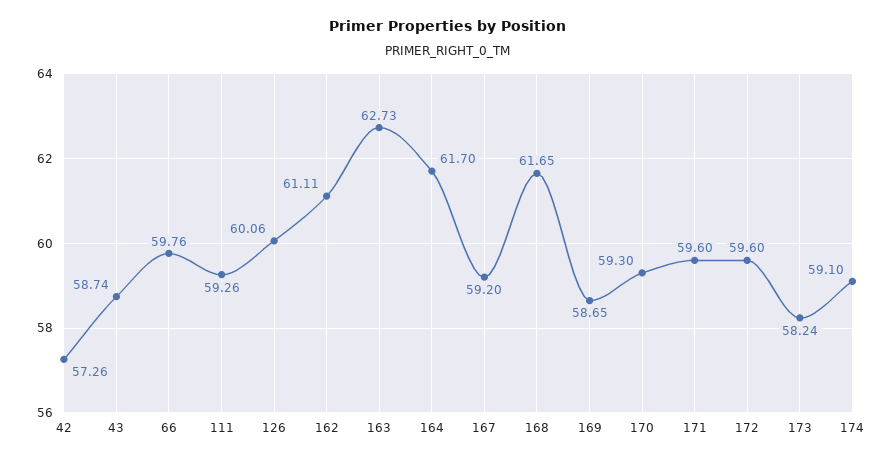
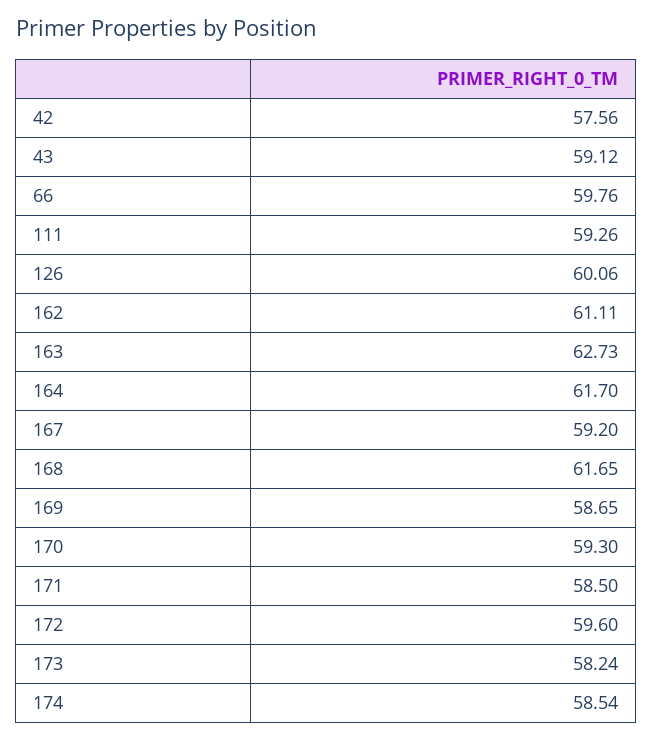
42: 57.26 -> 57.56
43: 58.74 -> 59.12
171: 59.6 -> 58.5
174: 59.1 -> 58.54

